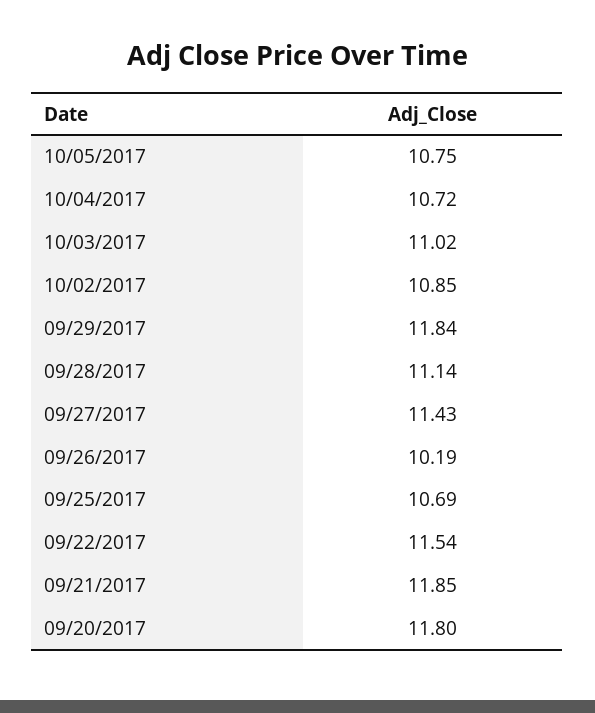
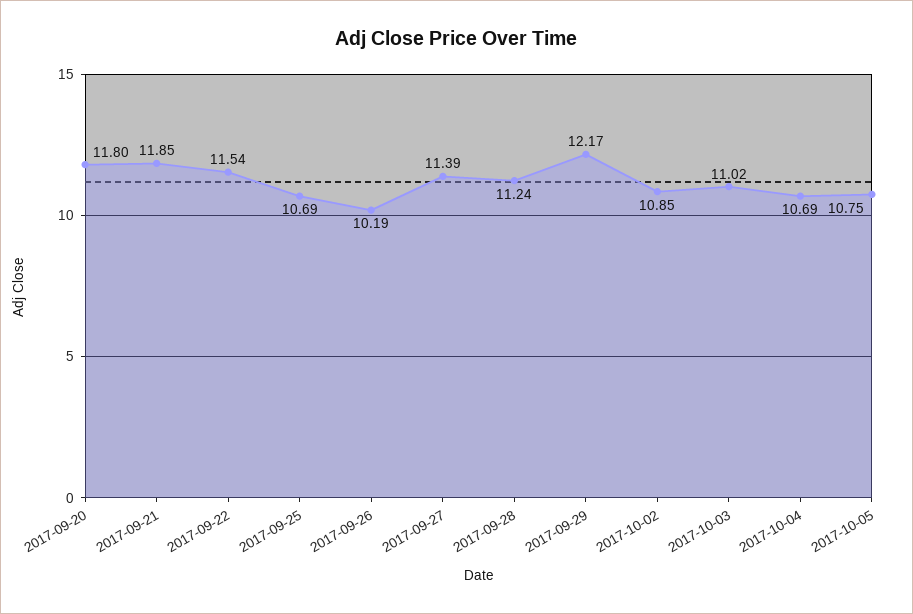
10/04/2017: 10.72 -> 10.69
09/29/2017: 11.84 -> 12.17
09/28/2017: 11.14 -> 11.24
09/27/2017: 11.43 -> 11.39

